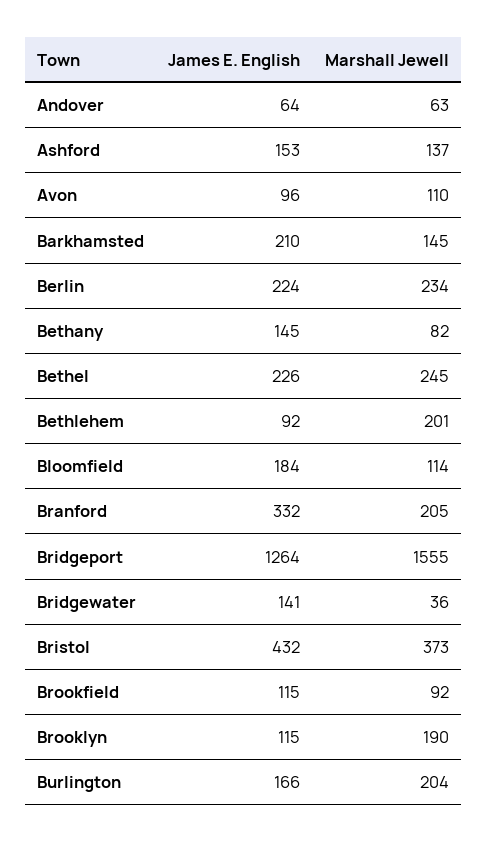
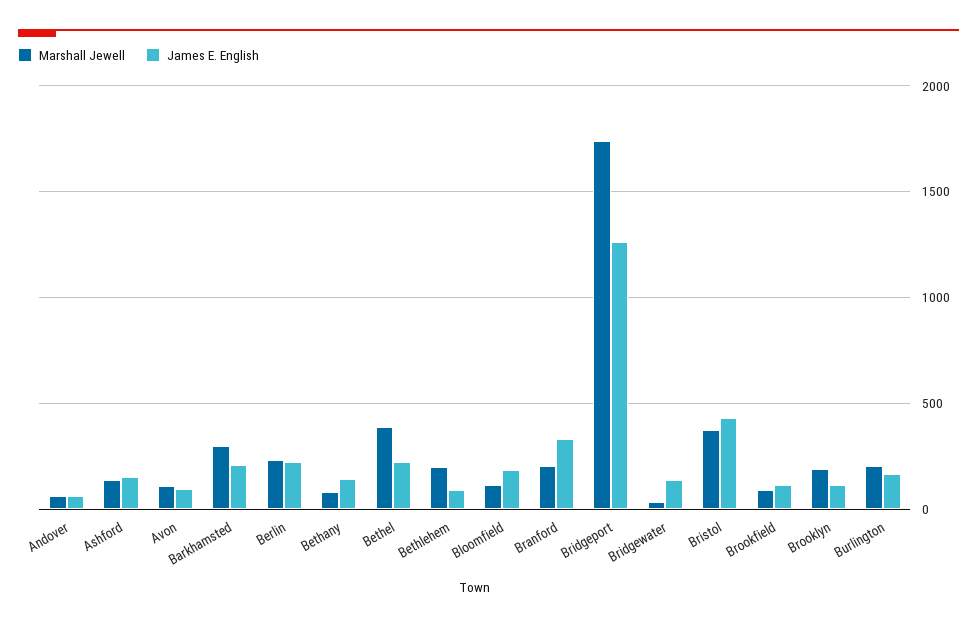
Marshall Jewell, Barkhamsted: 145 -> 300
Marshall Jewell, Bethel: 245 -> 400
Marshall Jewell, Bridgeport: 1555 -> 1750

